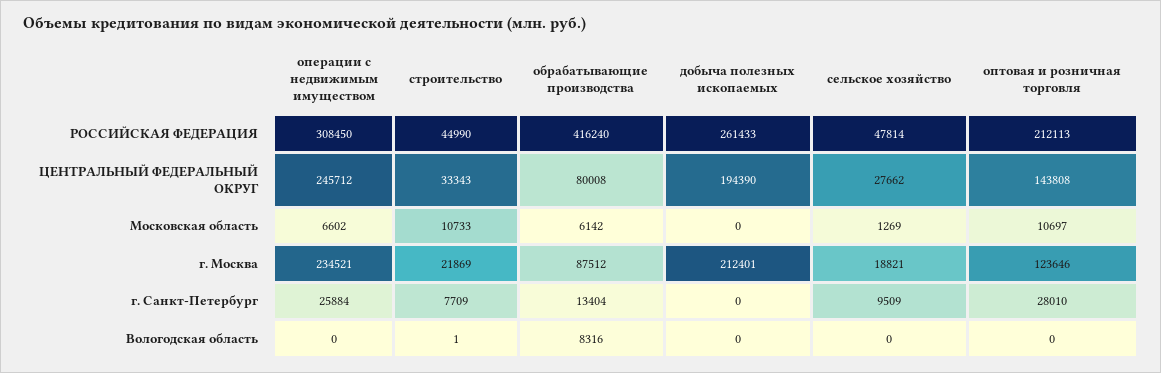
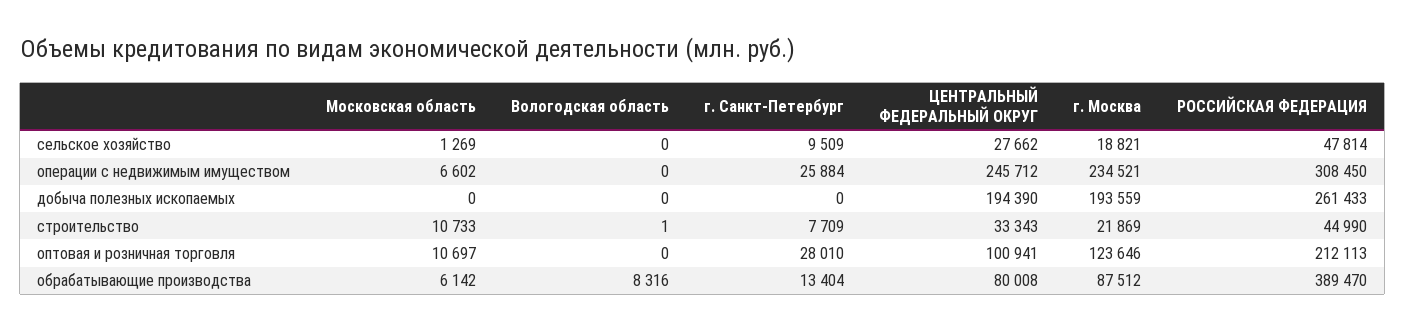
обрабатывающие производства, РОССИЙСКАЯ ФЕДЕРАЦИЯ: 416240 -> 389470
оптовая и розничная торговля, ЦЕНТРАЛЬНЫЙ ФЕДЕРАЛЬНЫЙ ОКРУГ: 143808 -> 100941
добыча полезных ископаемых, г. Москва: 212401 -> 193559

